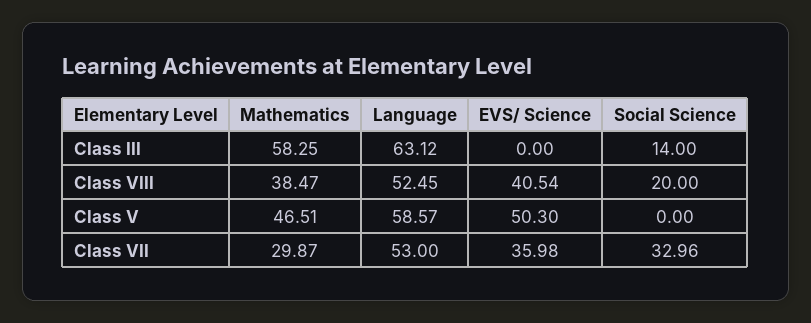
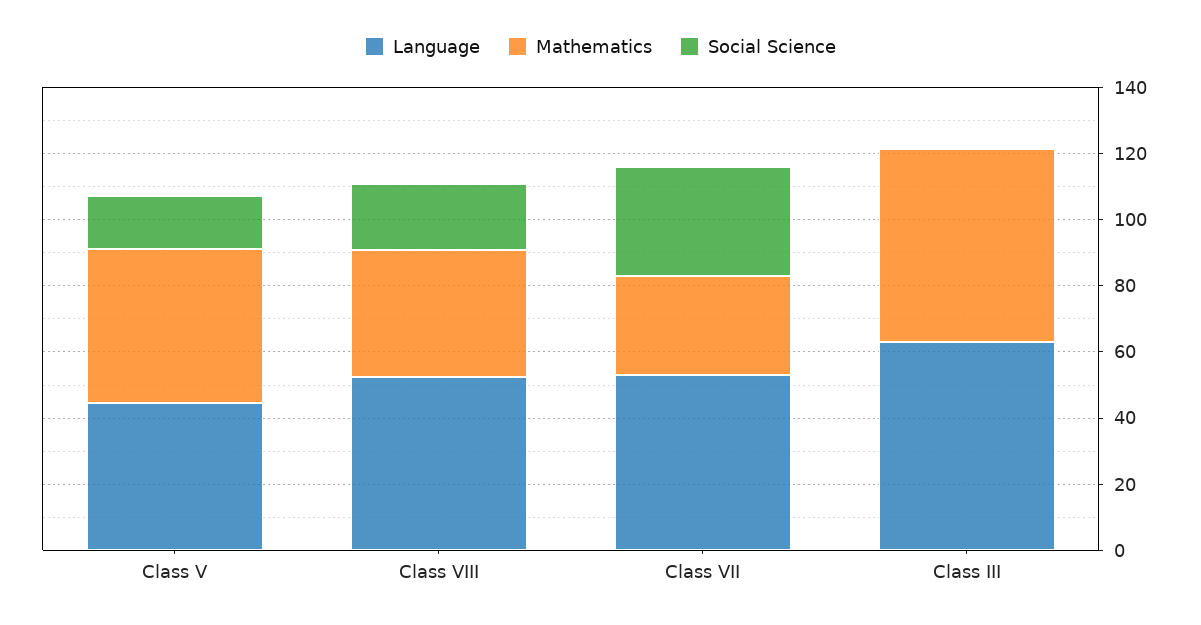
EVS/ Science, Class III: 0 -> none
Social Science, Class III: 14 -> 0
EVS/ Science, Class VIII: 40.54 -> none
Language, Class V: 58.57 -> 45
EVS/ Science, Class V: 50.3 -> none
Social Science, Class V: 0 -> 15
EVS/ Science, Class VII: 35.98 -> none

